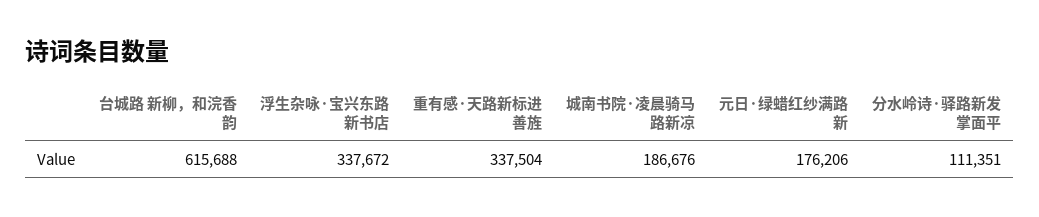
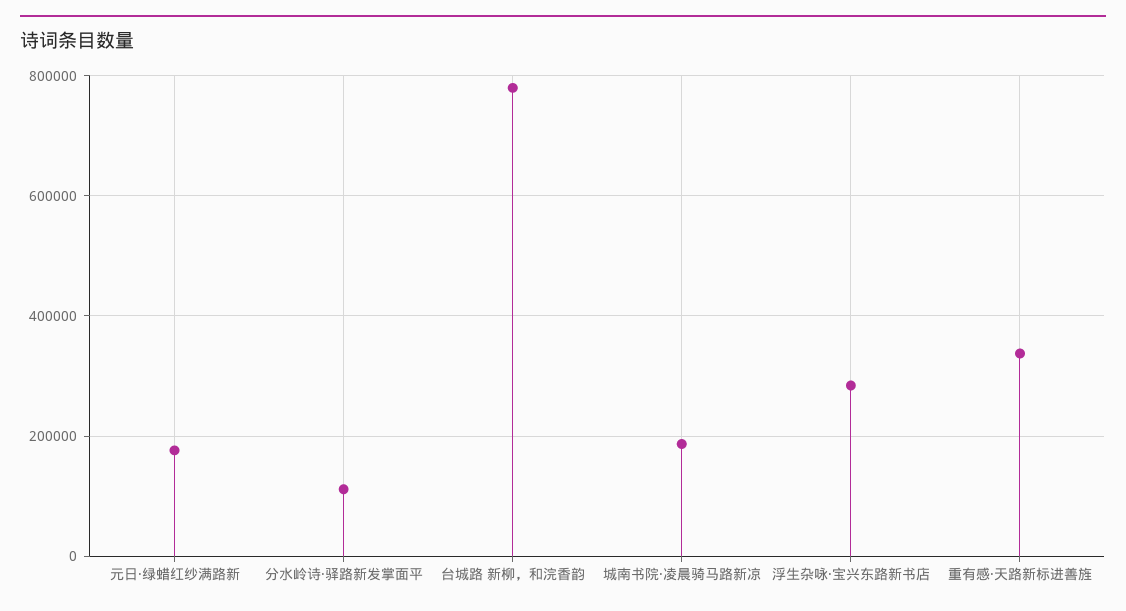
台城路 新柳，和浣香韵: 615688 -> 780000
浮生杂咏·宝兴东路新书店: 337672 -> 280000

